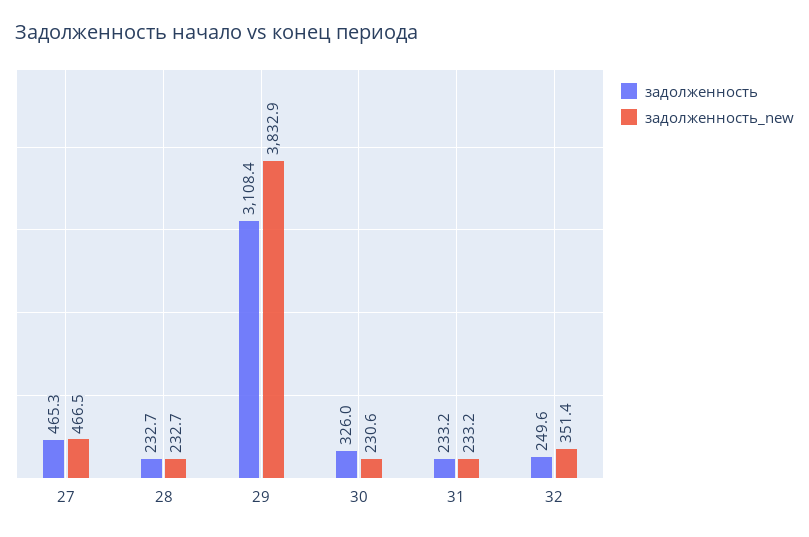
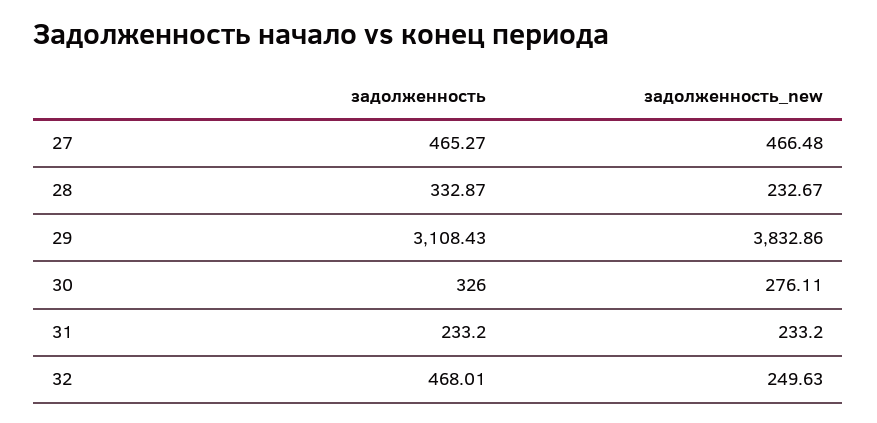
задолженность, 28: 232.7 -> 332.87
задолженность_new, 30: 230.6 -> 276.11
задолженность, 32: 249.6 -> 468.01
задолженность_new, 32: 351.4 -> 249.63

